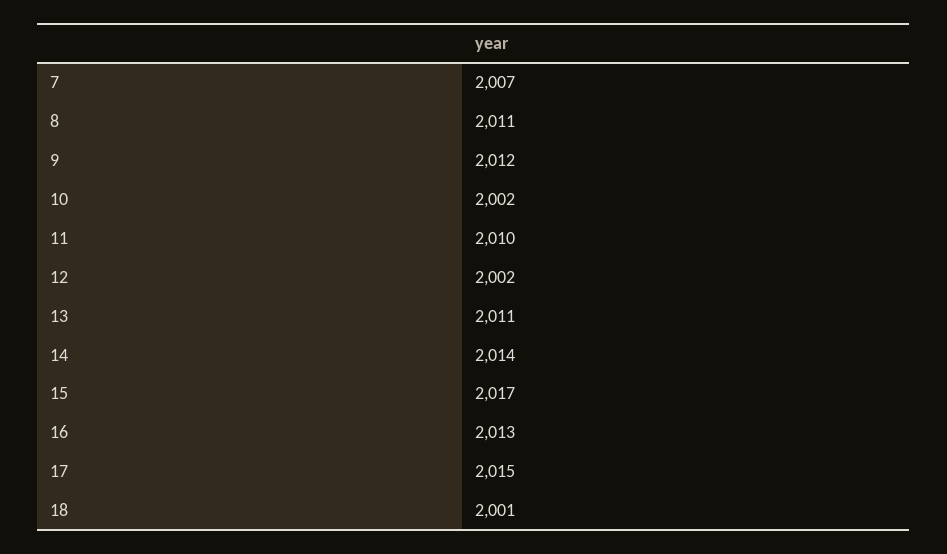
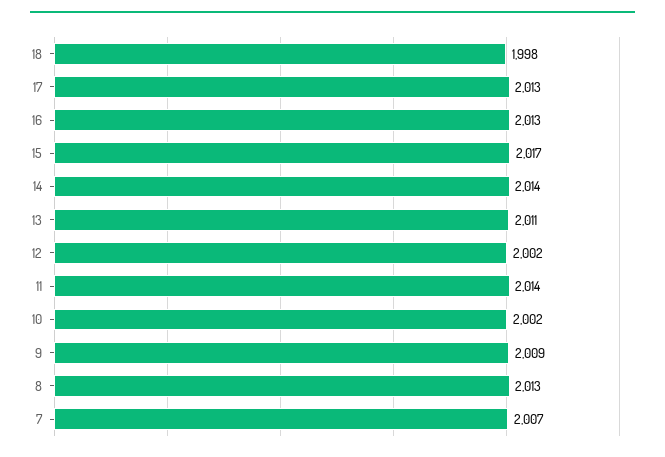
8: 2011 -> 2013
9: 2012 -> 2009
11: 2010 -> 2014
17: 2015 -> 2013
18: 2001 -> 1998

